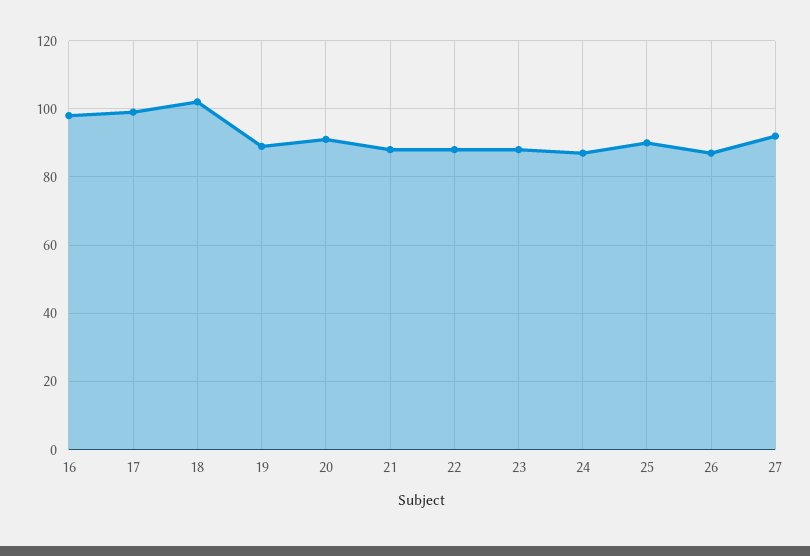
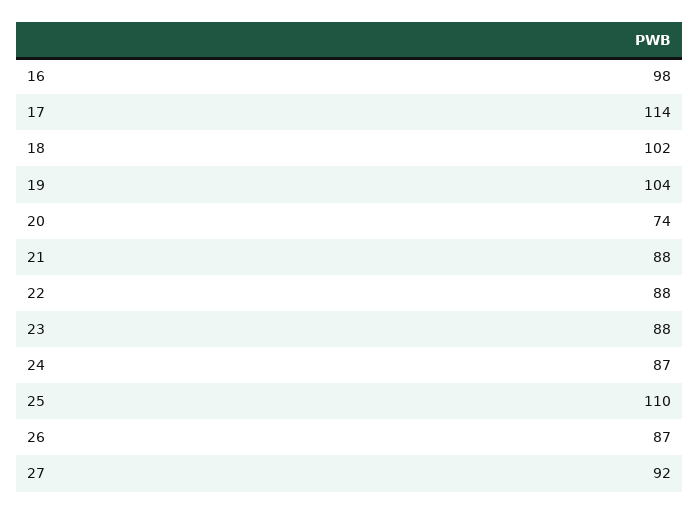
17: 100 -> 114
19: 90 -> 104
20: 90 -> 74
25: 90 -> 110

